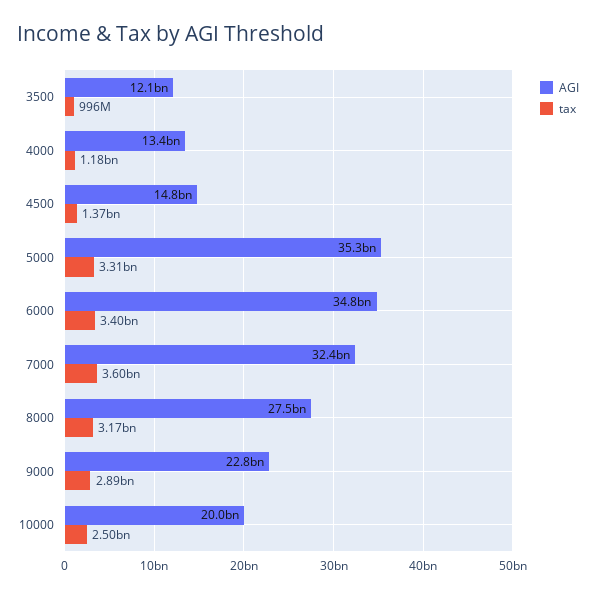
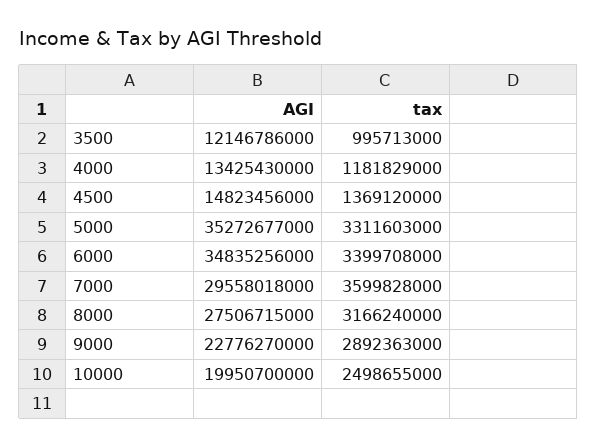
AGI, 7000: 32400000000 -> 29558018000

